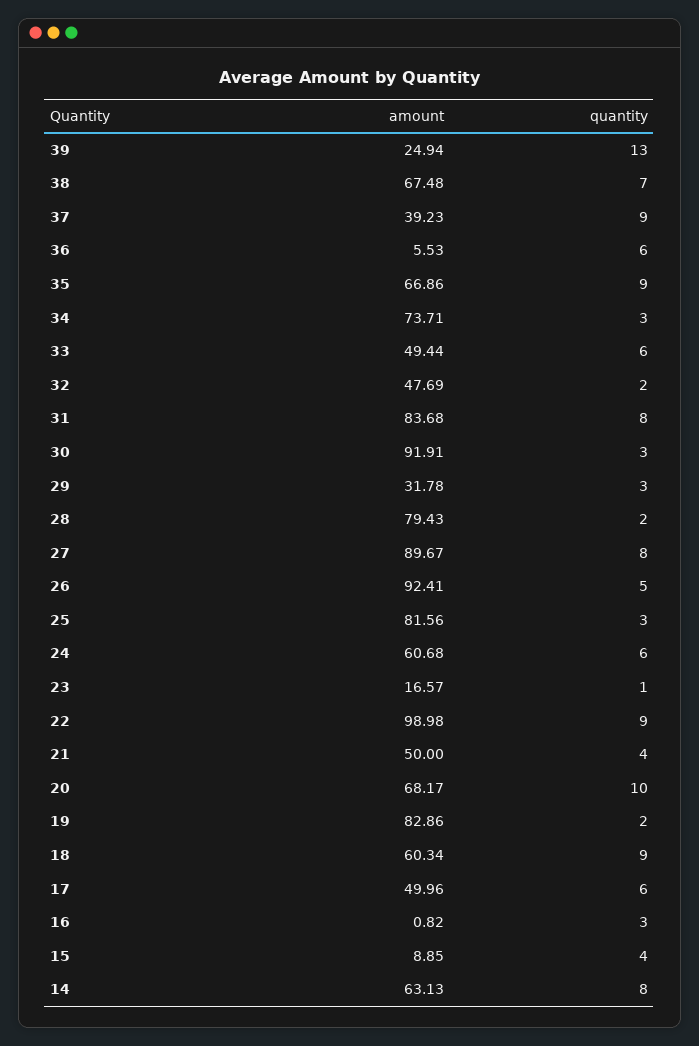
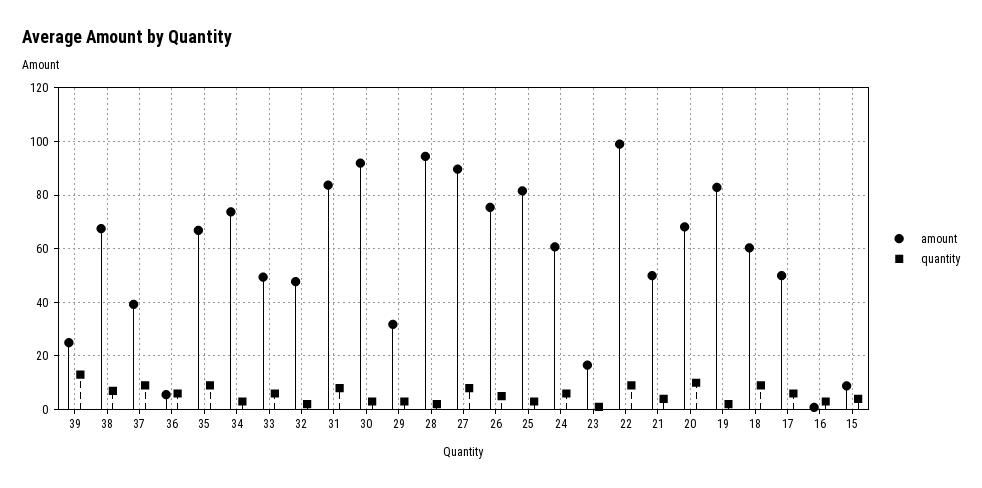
amount, 28: 79.43 -> 95
amount, 26: 92.41 -> 75
amount, 14: 63.13 -> none
quantity, 14: 8 -> none

